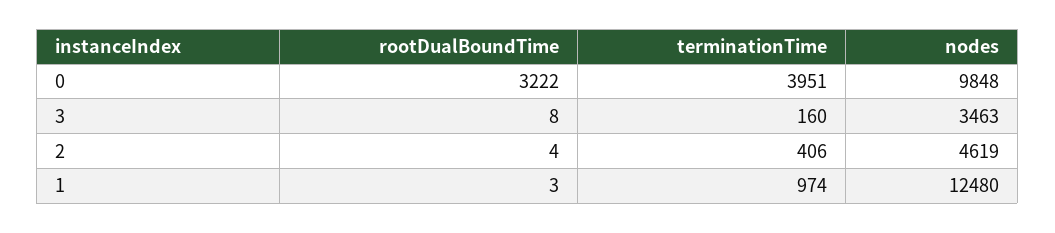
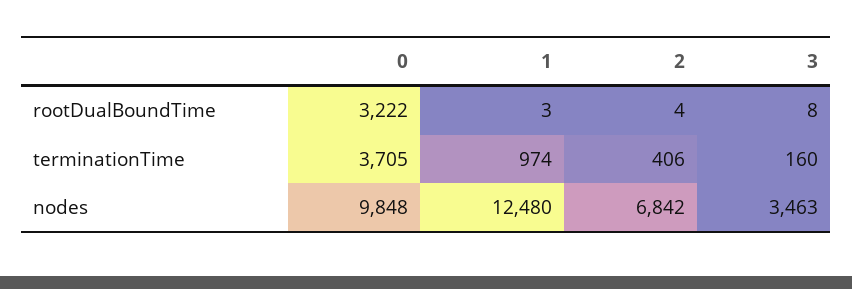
terminationTime, 0: 3951 -> 3705
nodes, 2: 4619 -> 6842

